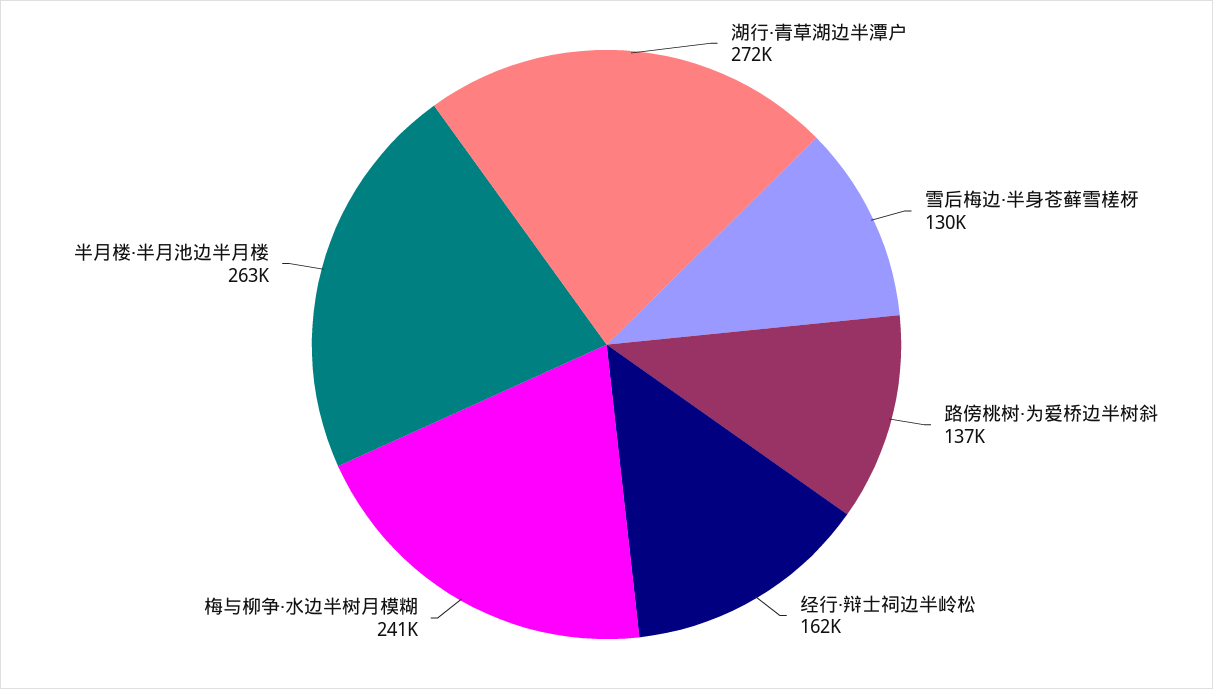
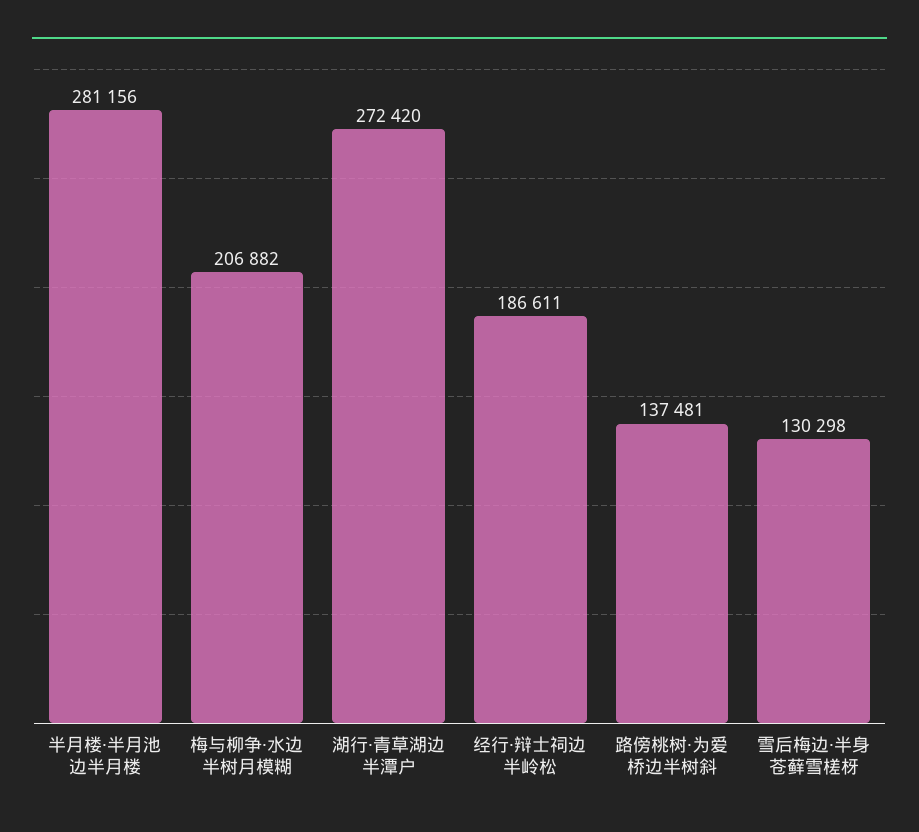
经行·辩士祠边半岭松: 162000 -> 186611
梅与柳争·水边半树月模糊: 241000 -> 206882
半月楼·半月池边半月楼: 263000 -> 281156

